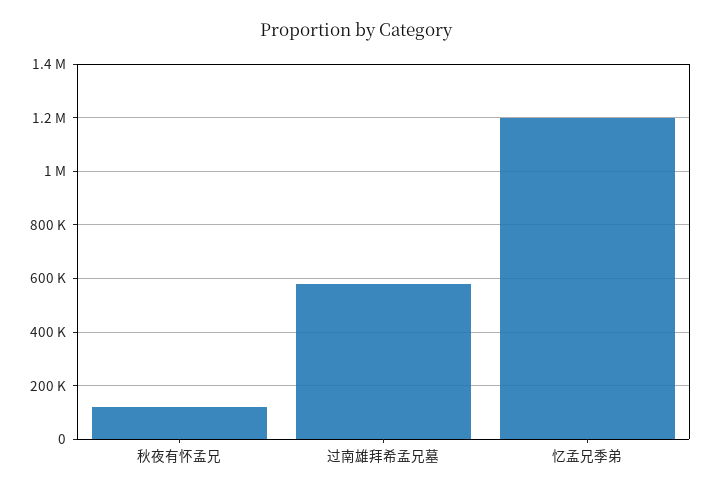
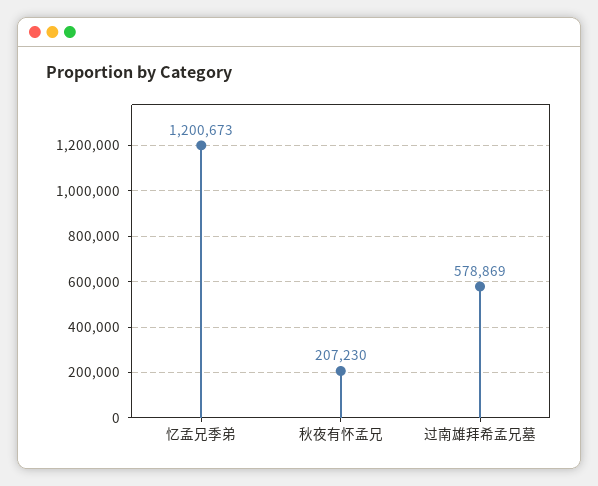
秋夜有怀孟兄: 125000 -> 207230

